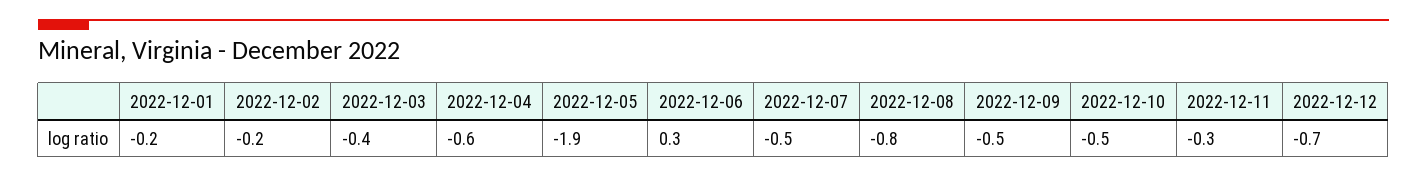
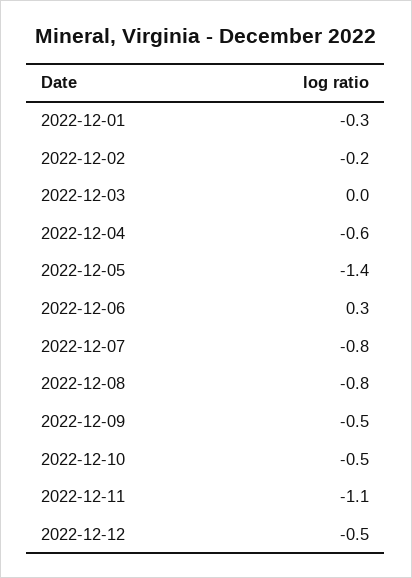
2022-12-01: -0.2 -> -0.3
2022-12-03: -0.4 -> 0
2022-12-05: -1.9 -> -1.4
2022-12-07: -0.5 -> -0.8
2022-12-11: -0.3 -> -1.1
2022-12-12: -0.7 -> -0.5

